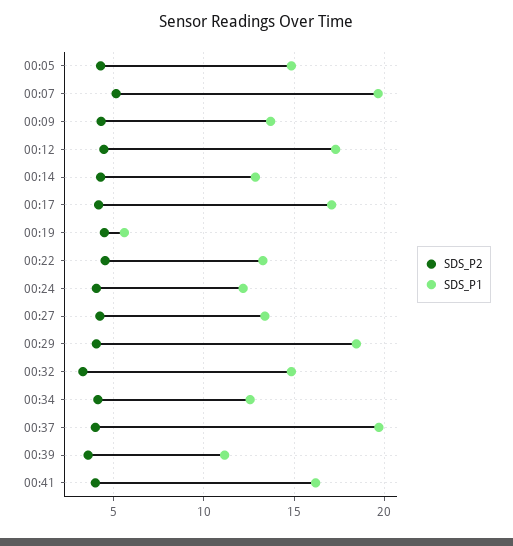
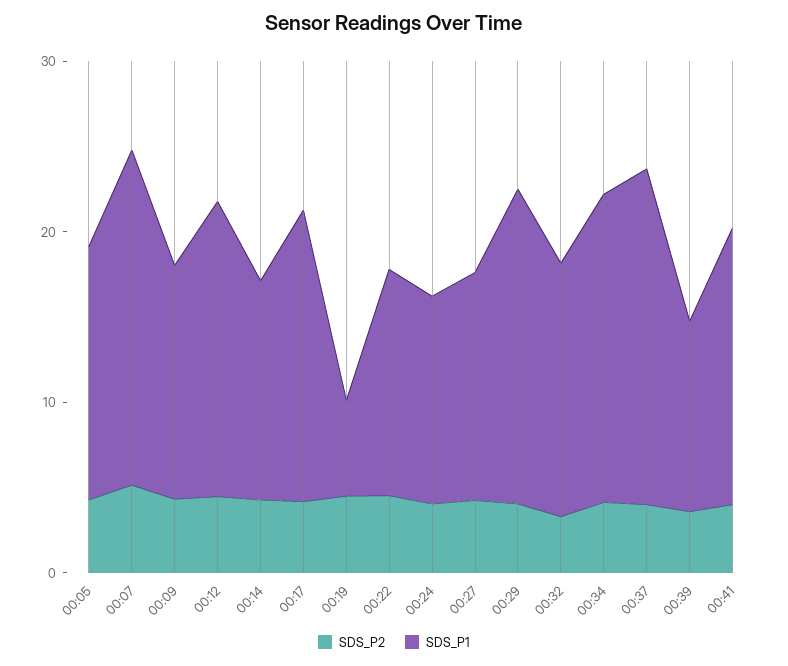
SDS_P1, 00:34: 12.5 -> 18

